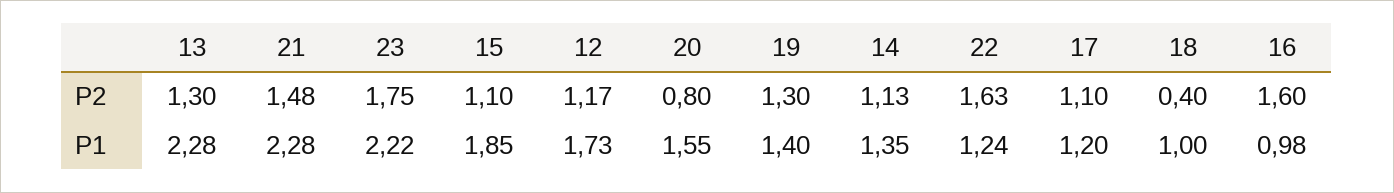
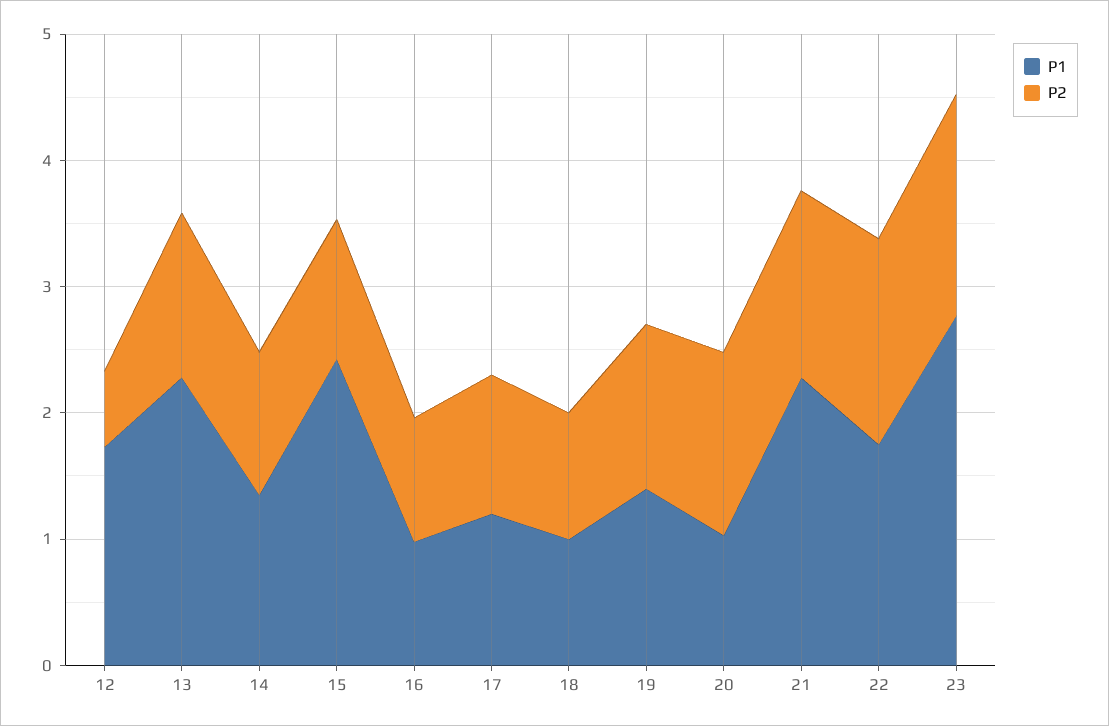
P2, 12: 1.17 -> 0.6
P2, 20: 0.8 -> 1.4
P2, 18: 0.4 -> 1
P2, 16: 1.6 -> 1
P1, 23: 2.22 -> 2.8
P1, 15: 1.85 -> 2.4
P1, 20: 1.55 -> 1
P1, 22: 1.24 -> 1.8

